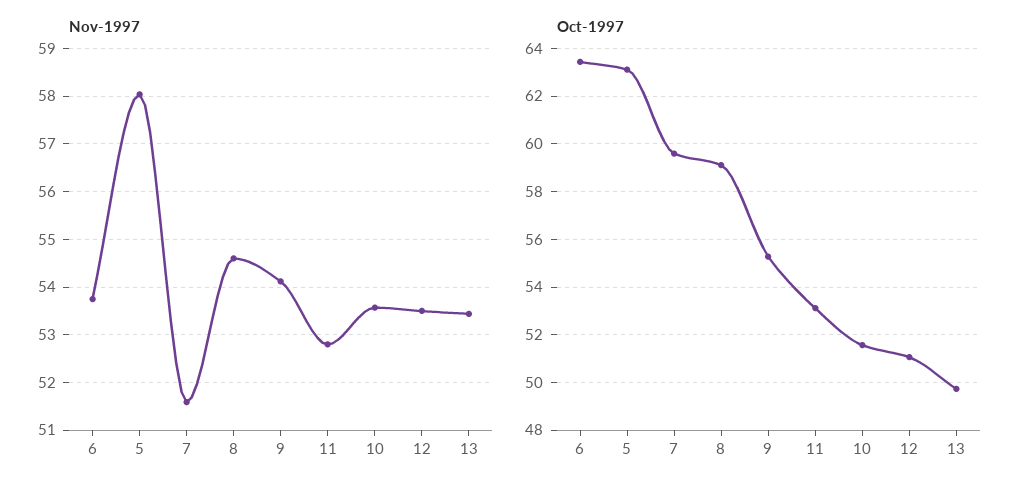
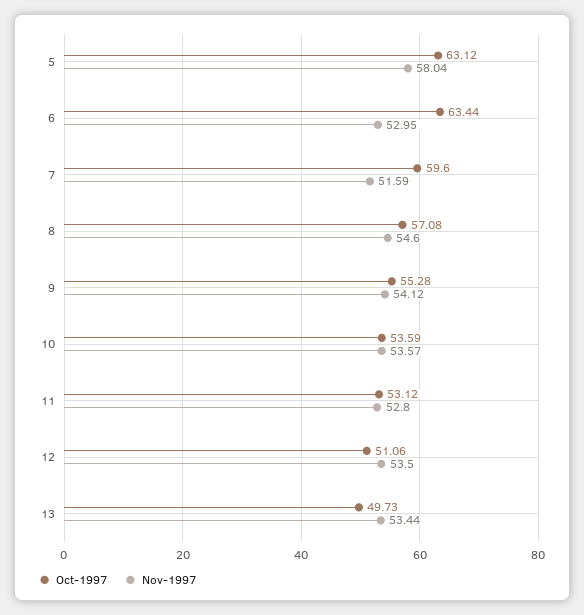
Nov-1997, 6: 53.8 -> 52.95
Oct-1997, 8: 59 -> 57.08
Oct-1997, 10: 51.5 -> 53.59

